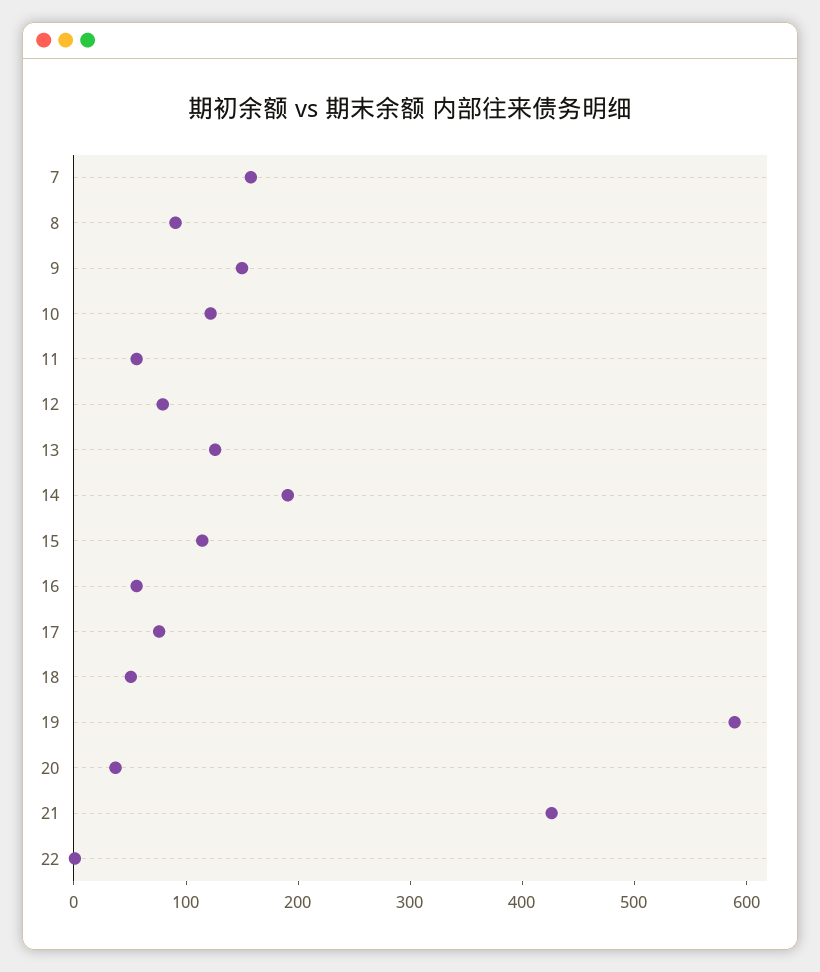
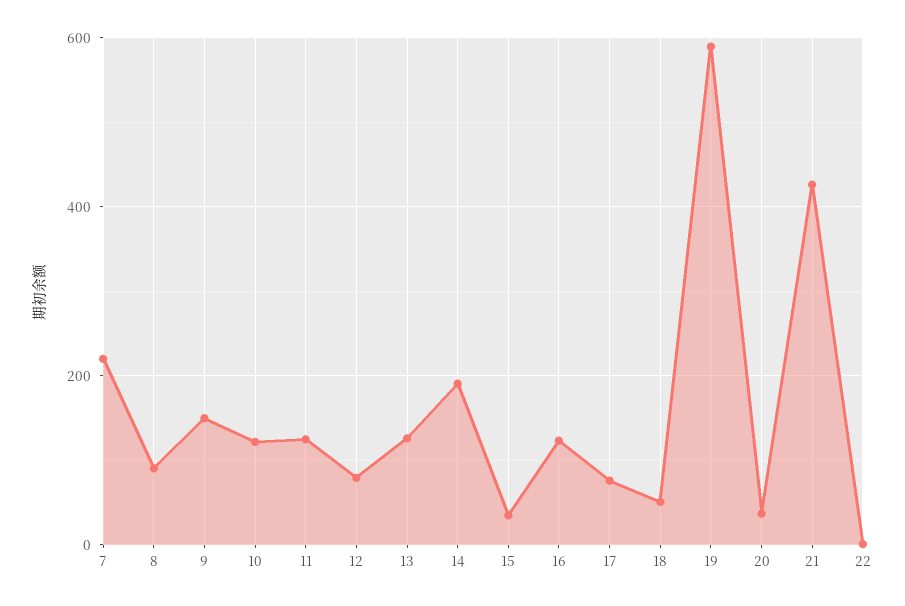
7: 160 -> 220
11: 60 -> 120
15: 120 -> 40
16: 60 -> 120

